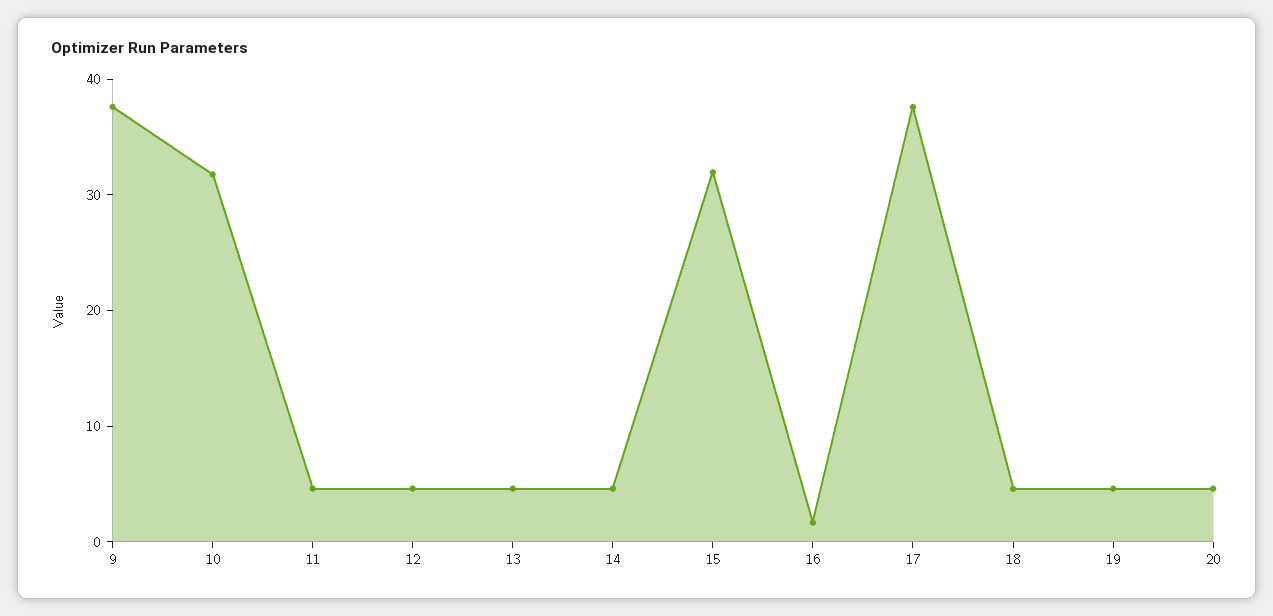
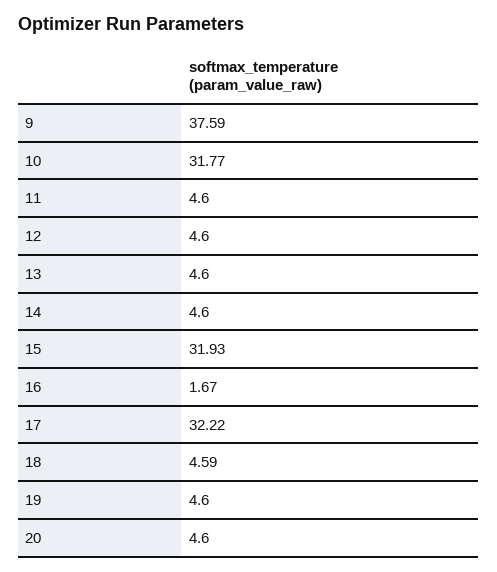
17: 38 -> 32.22

